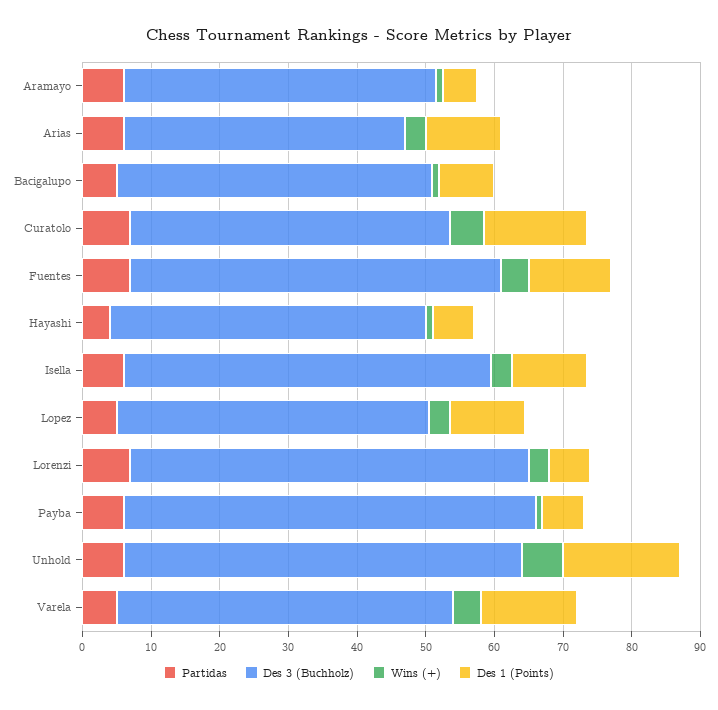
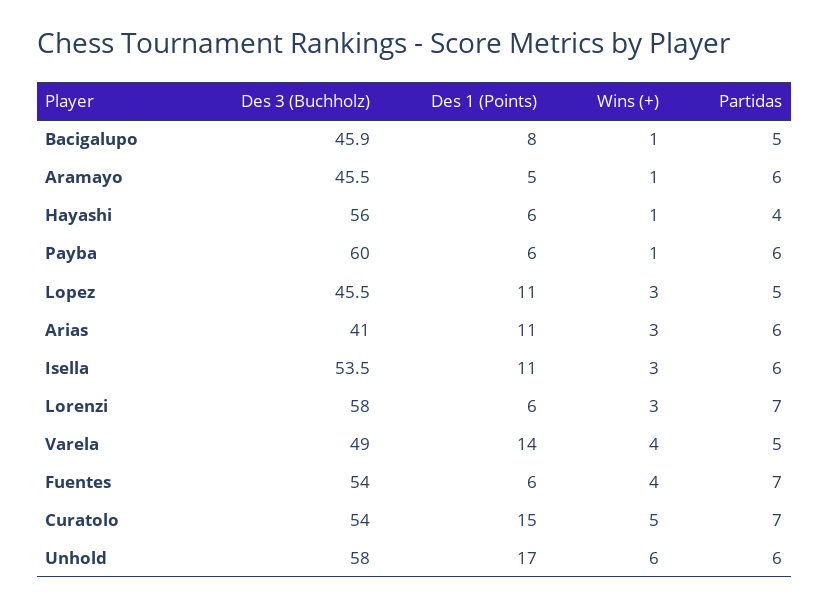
Des 3 (Buchholz), Curatolo: 46 -> 54
Des 1 (Points), Fuentes: 12 -> 6
Des 3 (Buchholz), Hayashi: 46 -> 56

